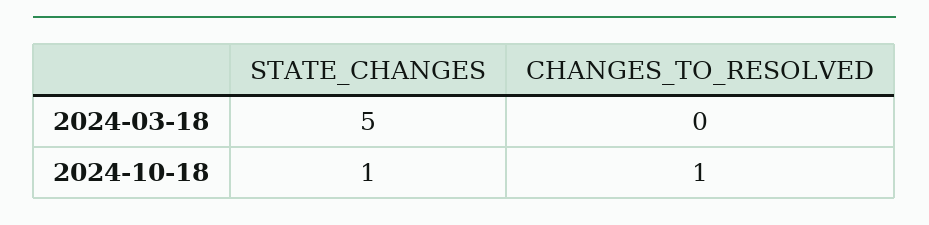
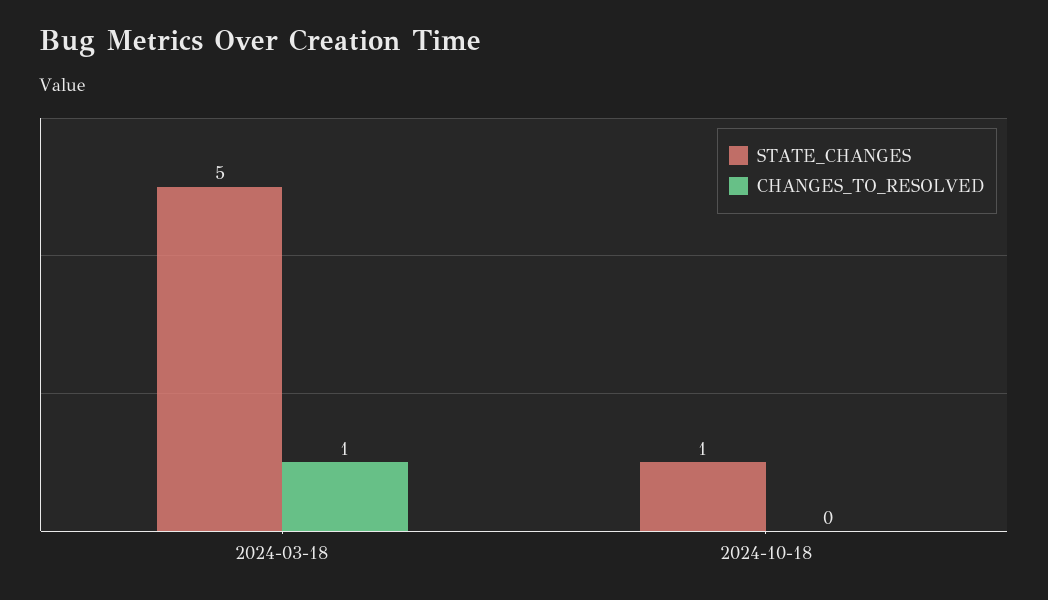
CHANGES_TO_RESOLVED, 2024-03-18: 0 -> 1
CHANGES_TO_RESOLVED, 2024-10-18: 1 -> 0

